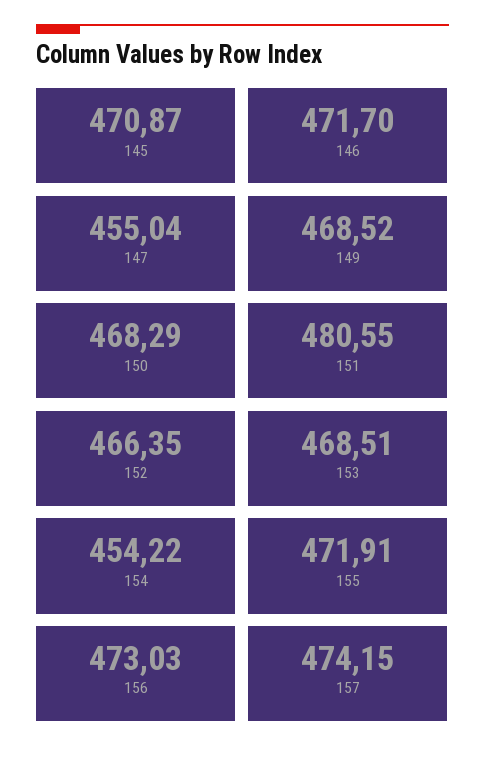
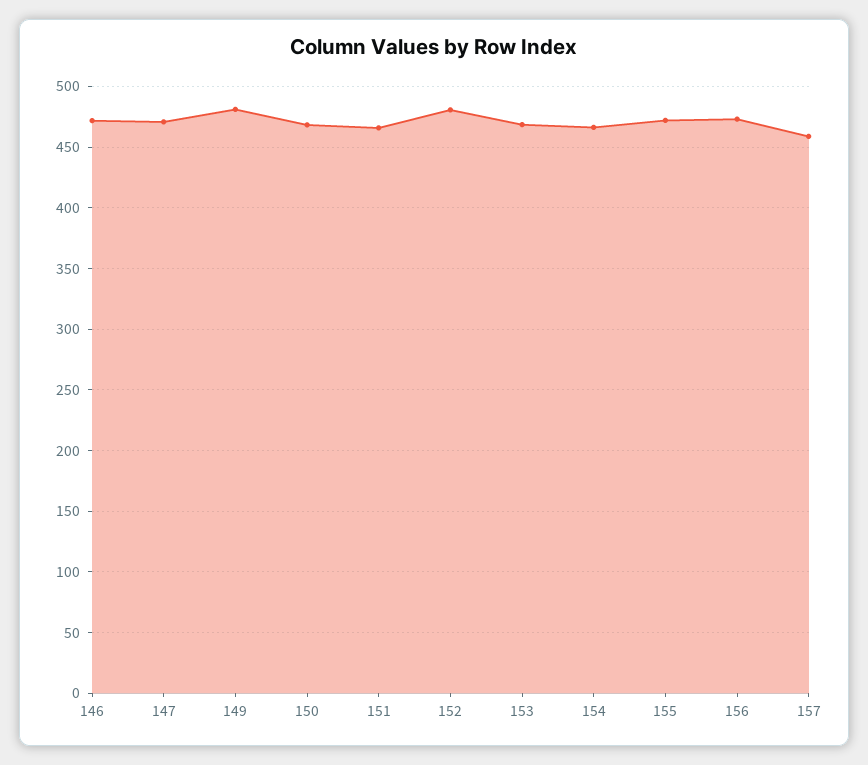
145: 470.87 -> none
147: 455.04 -> 470
149: 468.52 -> 480
151: 480.55 -> 465
152: 466.35 -> 480
154: 454.22 -> 465
157: 474.15 -> 460

